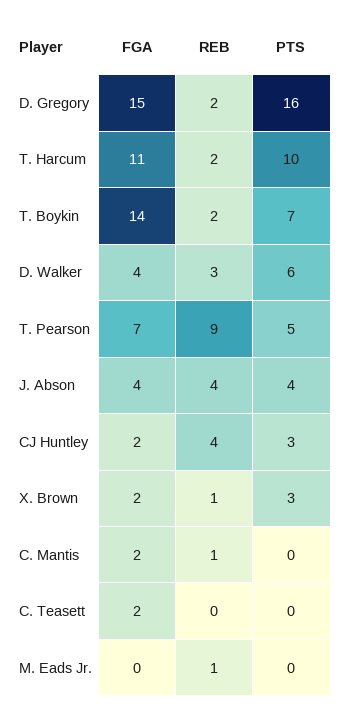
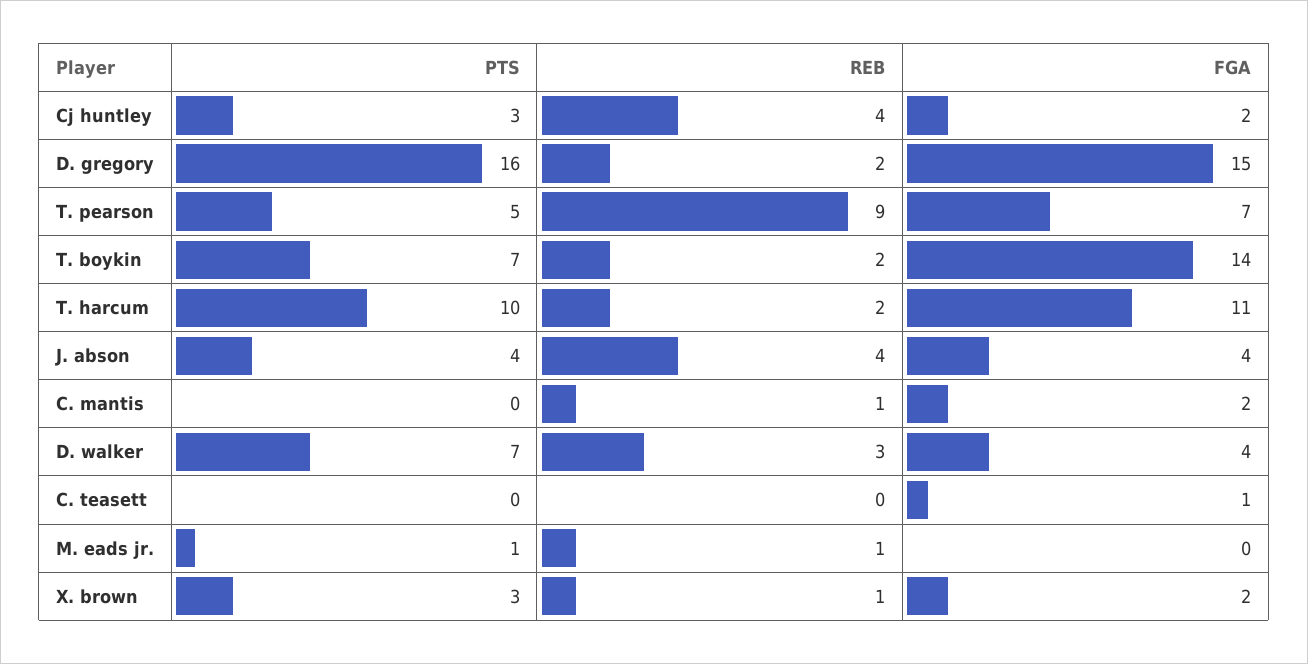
PTS, D. Walker: 6 -> 7
FGA, C. Teasett: 2 -> 1
PTS, M. Eads Jr.: 0 -> 1

